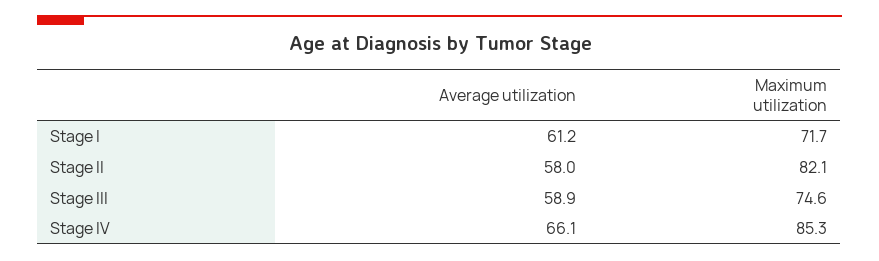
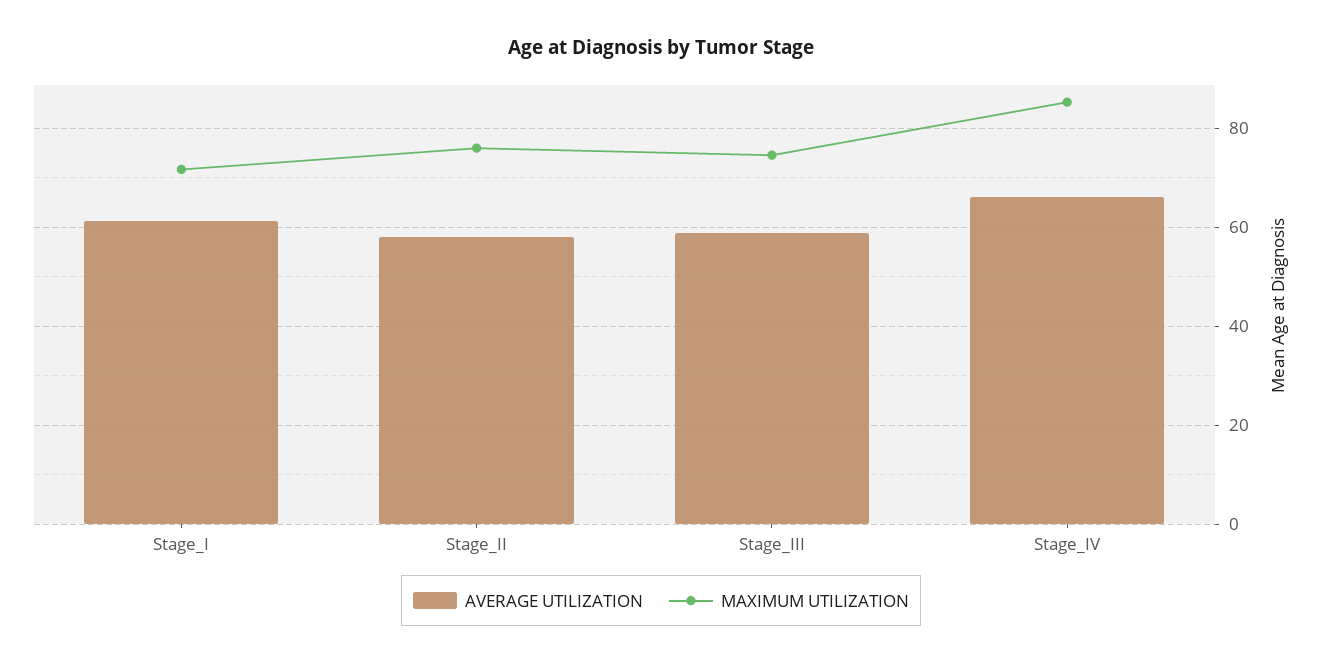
Maximum utilization, Stage II: 82.1 -> 76

